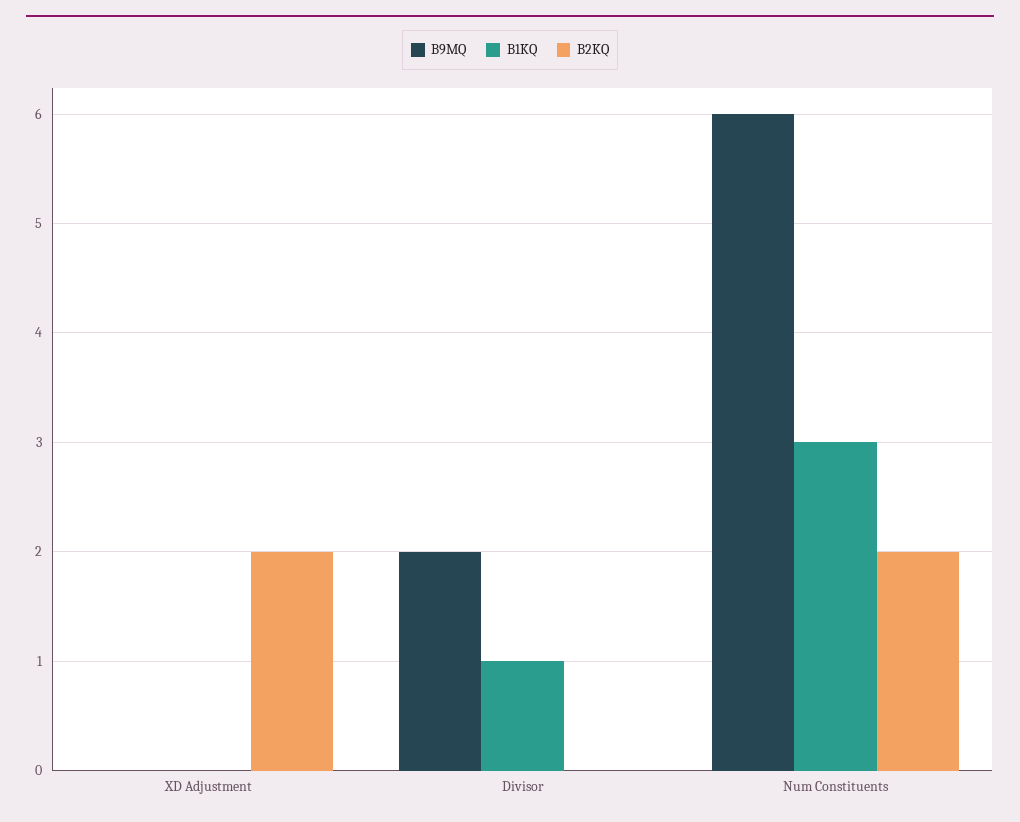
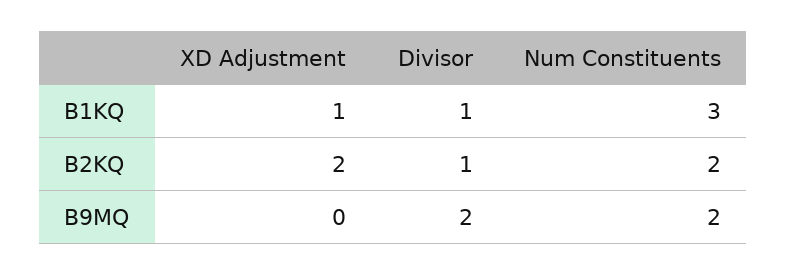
B1KQ, XD Adjustment: 0 -> 1
B2KQ, Divisor: 0 -> 1
B9MQ, Num Constituents: 6 -> 2

